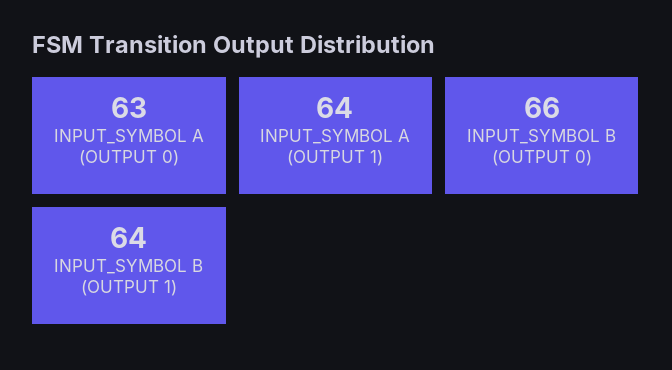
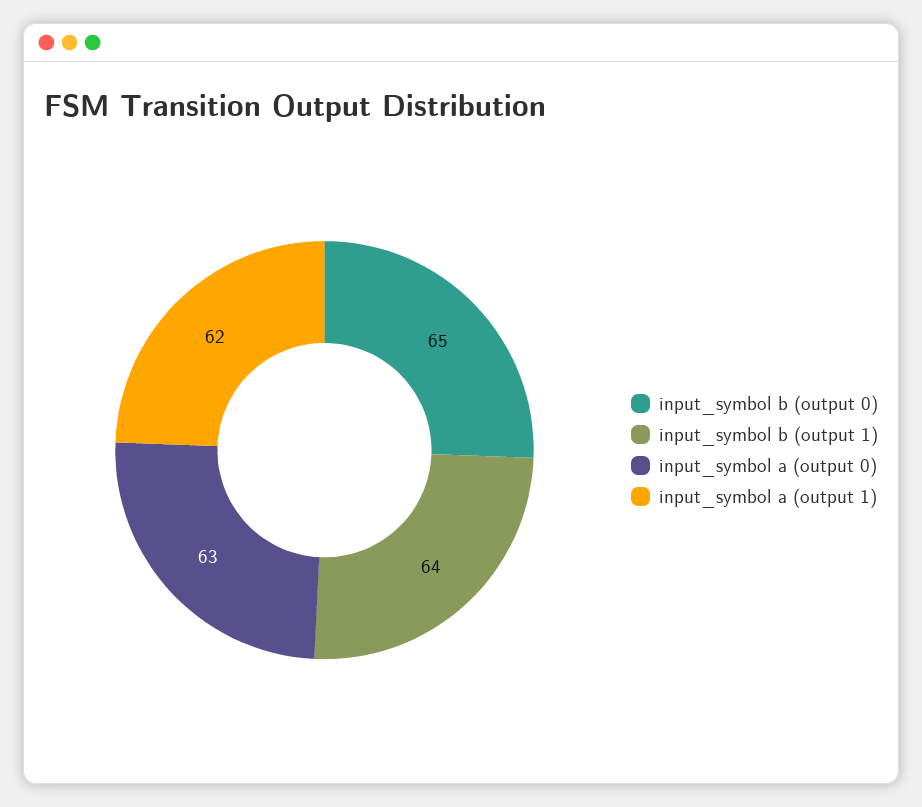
INPUT_SYMBOL A (OUTPUT 1): 64 -> 62
INPUT_SYMBOL B (OUTPUT 0): 66 -> 65

